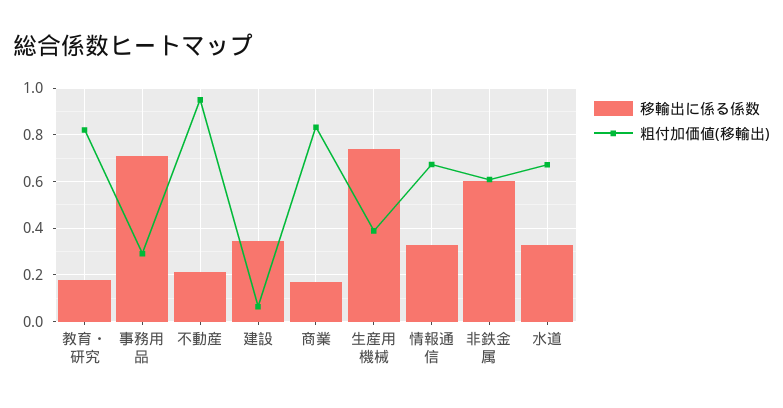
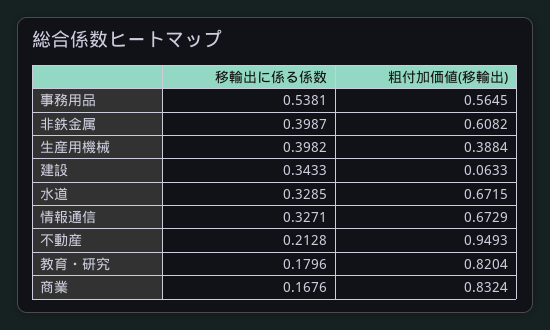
移輸出に係る係数, 事務用品: 0.7 -> 0.5381
粗付加価値(移輸出), 事務用品: 0.3 -> 0.5645
移輸出に係る係数, 生産用機械: 0.75 -> 0.3982
移輸出に係る係数, 非鉄金属: 0.6 -> 0.3987

